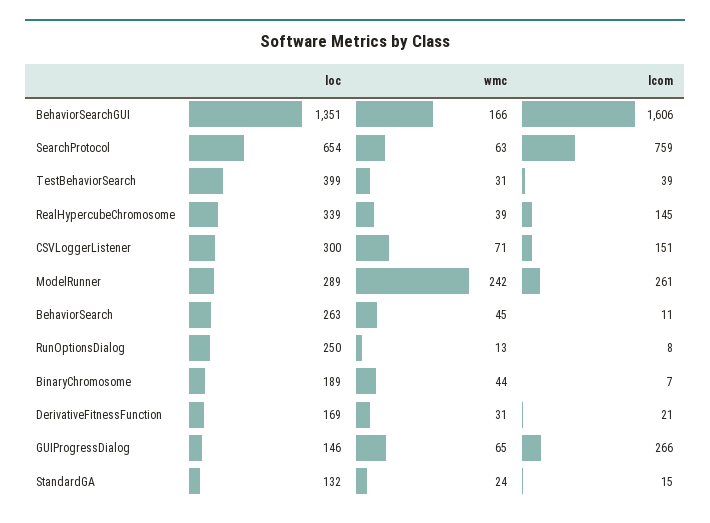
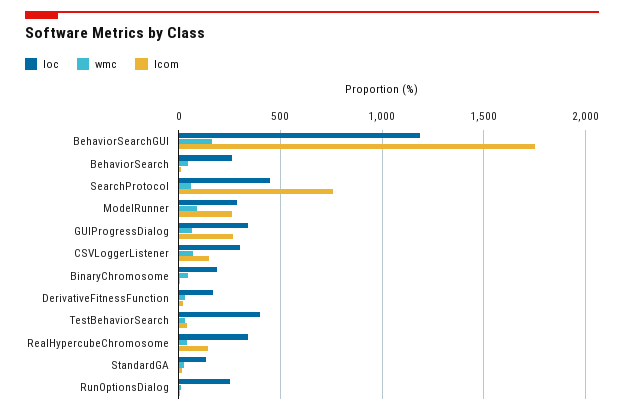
loc, BehaviorSearchGUI: 1351 -> 1200
lcom, BehaviorSearchGUI: 1606 -> 1750
loc, SearchProtocol: 654 -> 450
wmc, ModelRunner: 242 -> 100
loc, GUIProgressDialog: 146 -> 350

